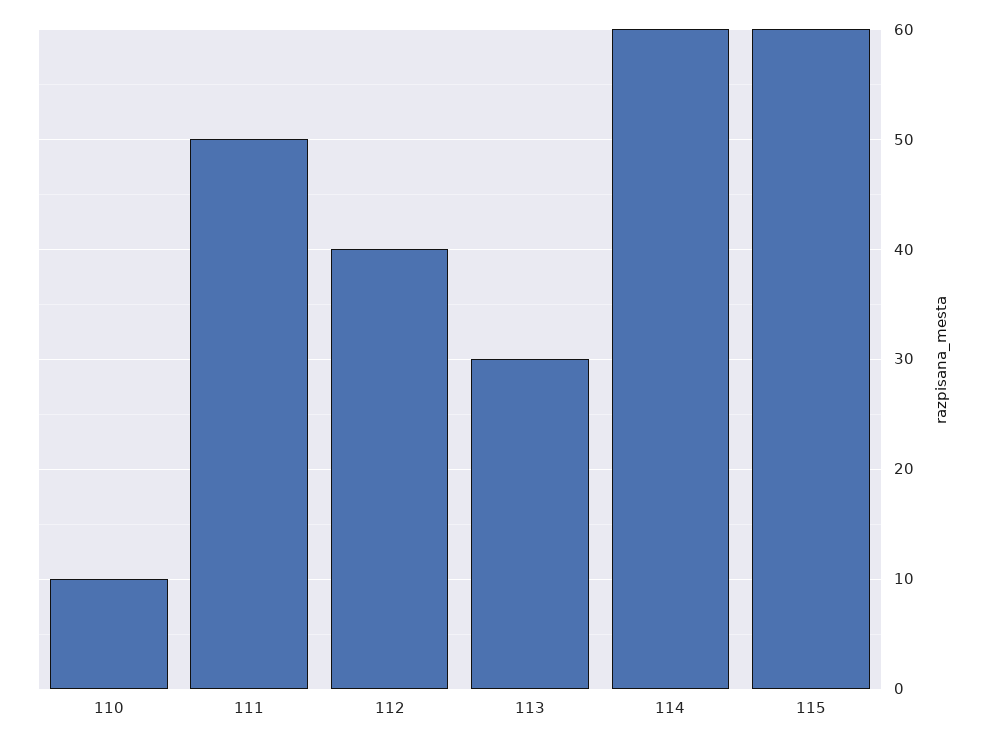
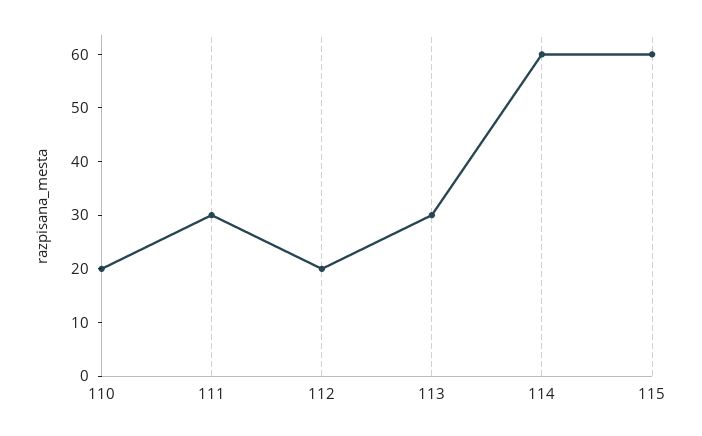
110: 10 -> 20
111: 50 -> 30
112: 40 -> 20

